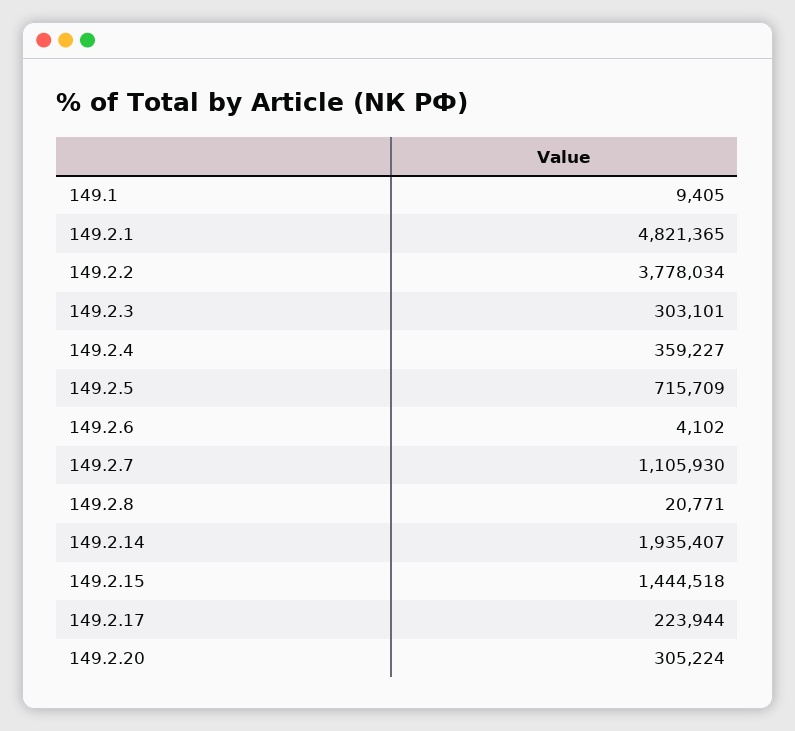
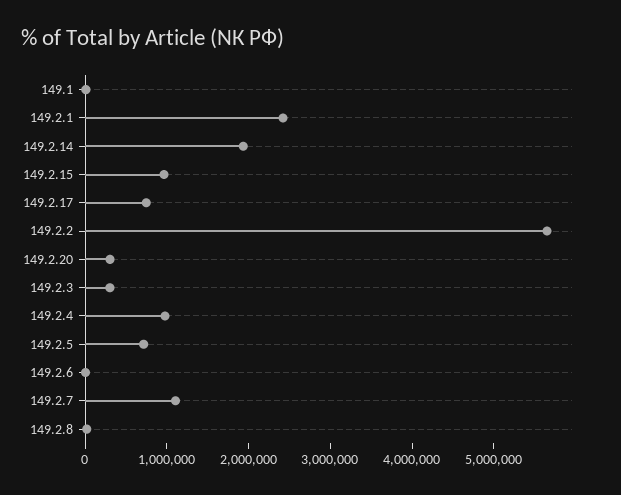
149.2.1: 4821365 -> 2400000
149.2.2: 3778034 -> 5600000
149.2.4: 359227 -> 1000000
149.2.15: 1444518 -> 1000000
149.2.17: 223944 -> 800000

